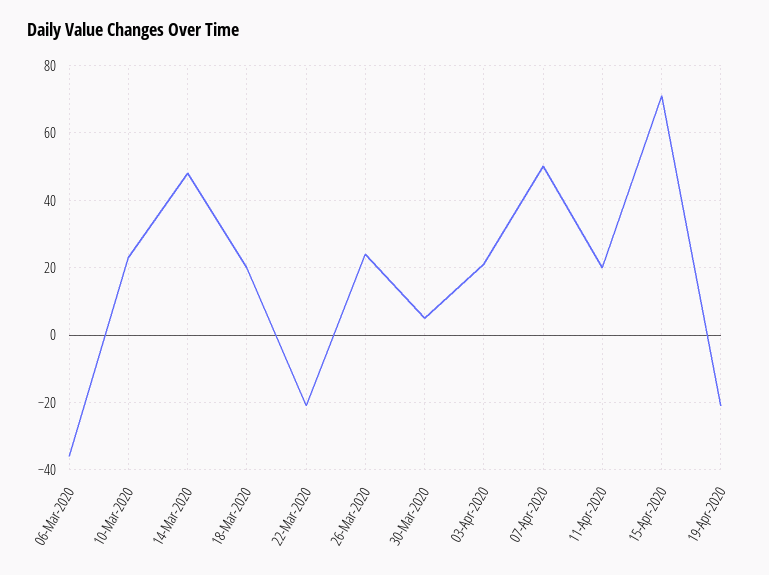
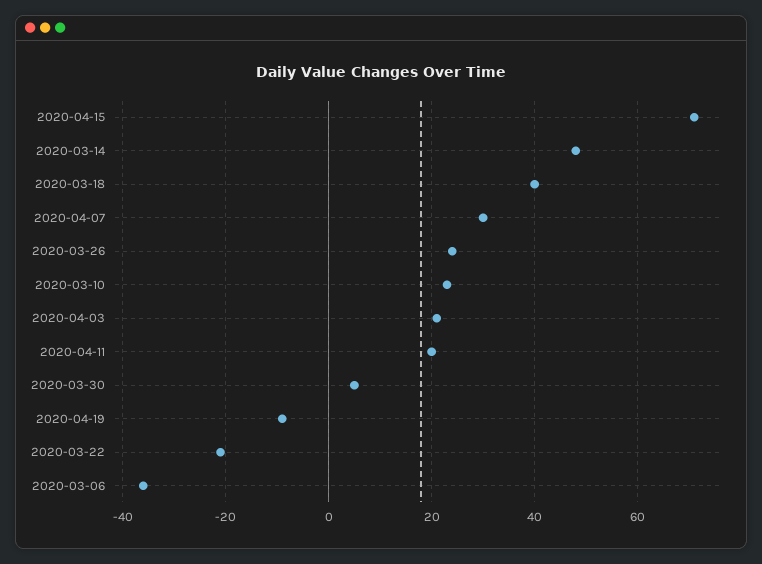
18-Mar-2020: 20 -> 40
07-Apr-2020: 50 -> 30
19-Apr-2020: -20 -> -10

